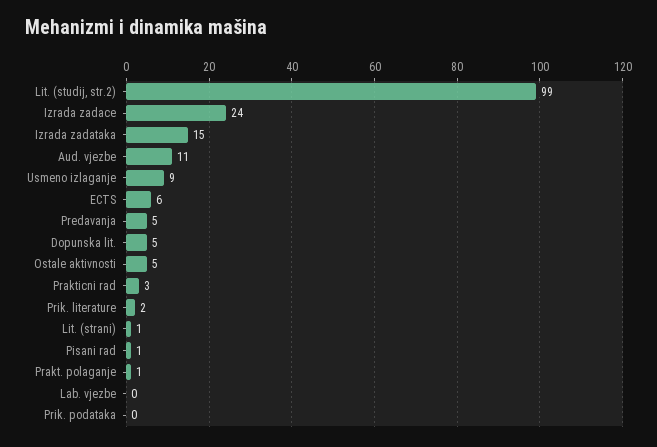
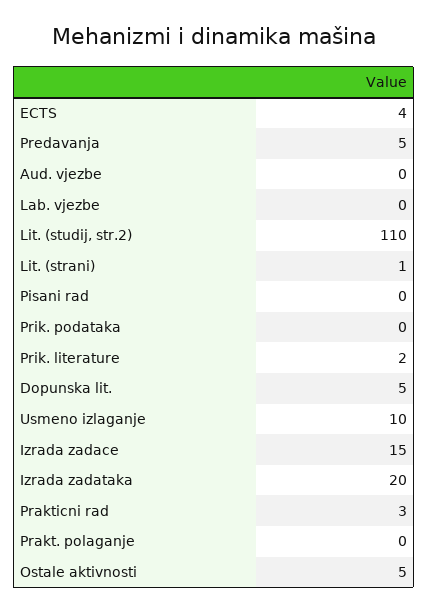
Lit. (studij, str.2): 99 -> 110
Izrada zadace: 24 -> 15
Izrada zadataka: 15 -> 20
Aud. vjezbe: 11 -> 0
Usmeno izlaganje: 9 -> 10
ECTS: 6 -> 4
Pisani rad: 1 -> 0
Prakt. polaganje: 1 -> 0

